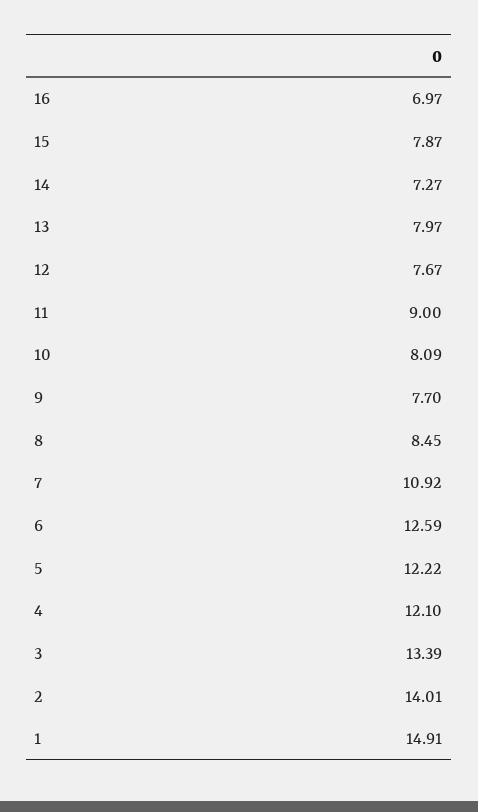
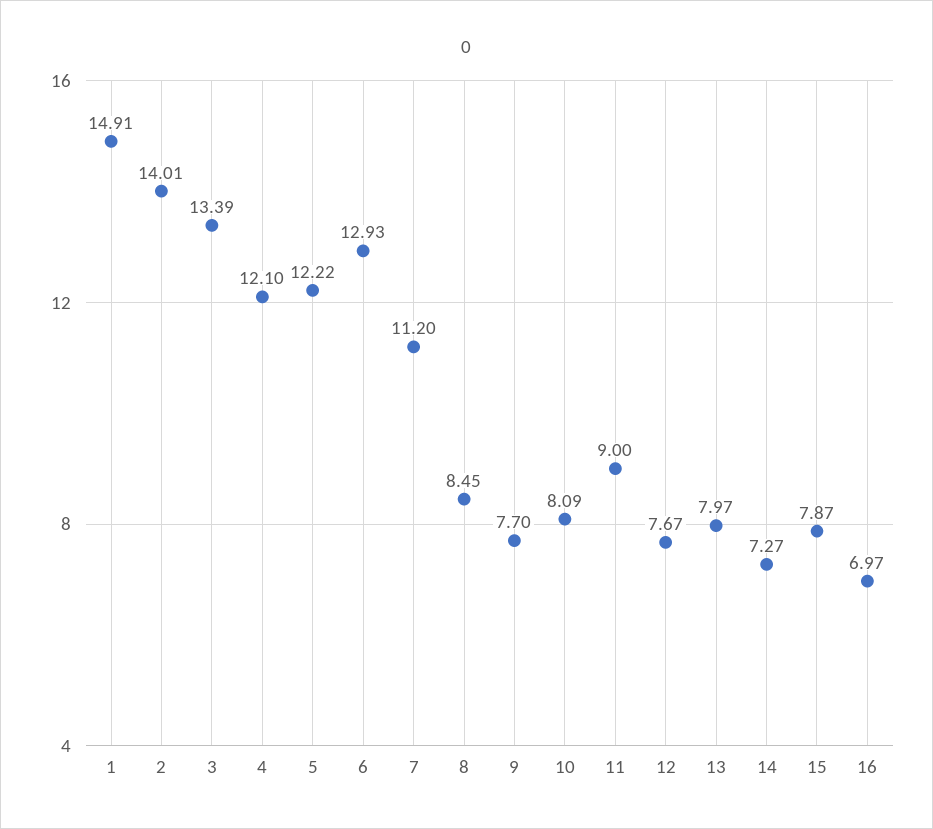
7: 10.92 -> 11.2
6: 12.59 -> 12.93

